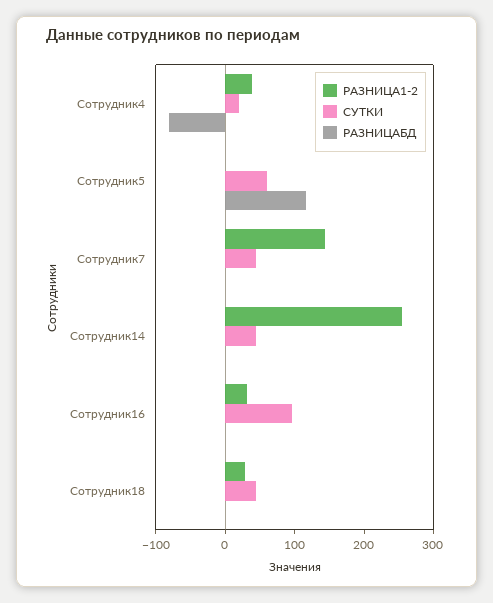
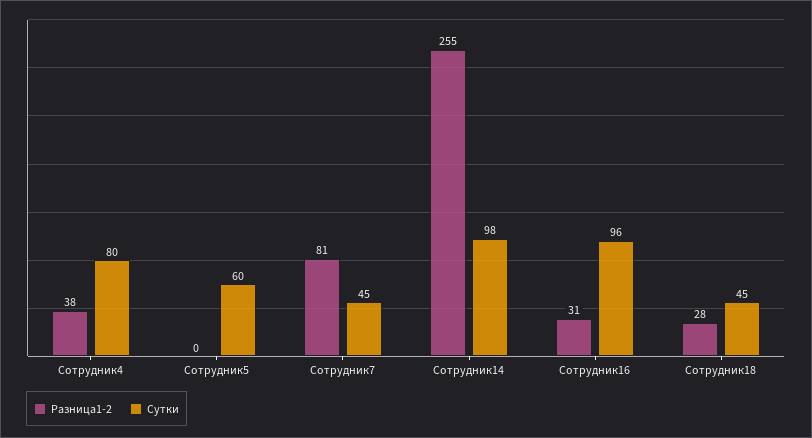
СУТКИ, Сотрудник4: 20 -> 80
РАЗНИЦАБД, Сотрудник4: -80 -> none
РАЗНИЦАБД, Сотрудник5: 120 -> none
РАЗНИЦА1-2, Сотрудник7: 140 -> 81
РАЗНИЦАБД, Сотрудник7: 0 -> none
СУТКИ, Сотрудник14: 40 -> 98
РАЗНИЦАБД, Сотрудник14: 0 -> none
РАЗНИЦАБД, Сотрудник16: 0 -> none
РАЗНИЦАБД, Сотрудник18: 0 -> none

